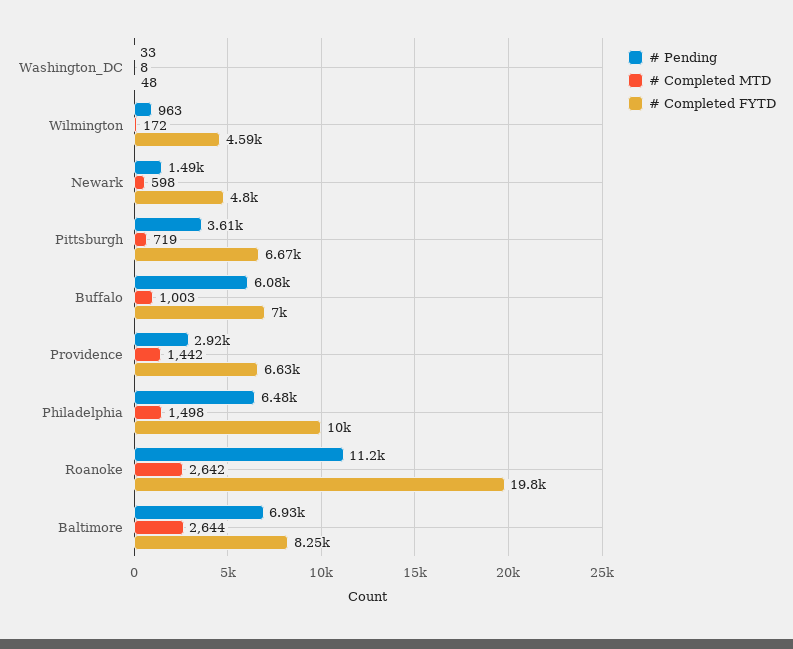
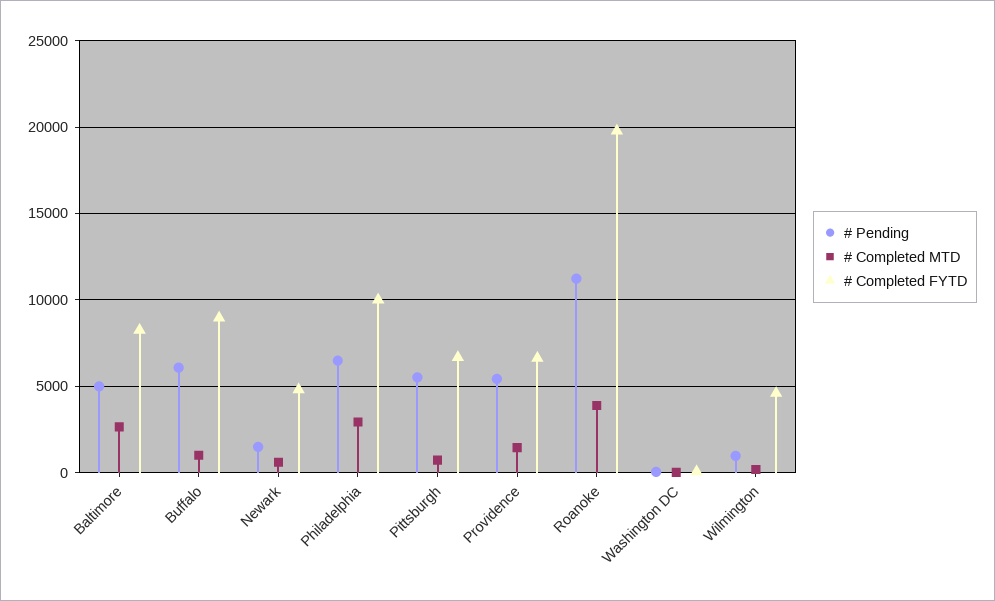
# Pending, Pittsburgh: 3610 -> 5500
# Completed FYTD, Buffalo: 7000 -> 9000
# Pending, Providence: 2920 -> 5500
# Completed MTD, Philadelphia: 1498 -> 3000
# Completed MTD, Roanoke: 2642 -> 4000
# Pending, Baltimore: 6930 -> 5000

